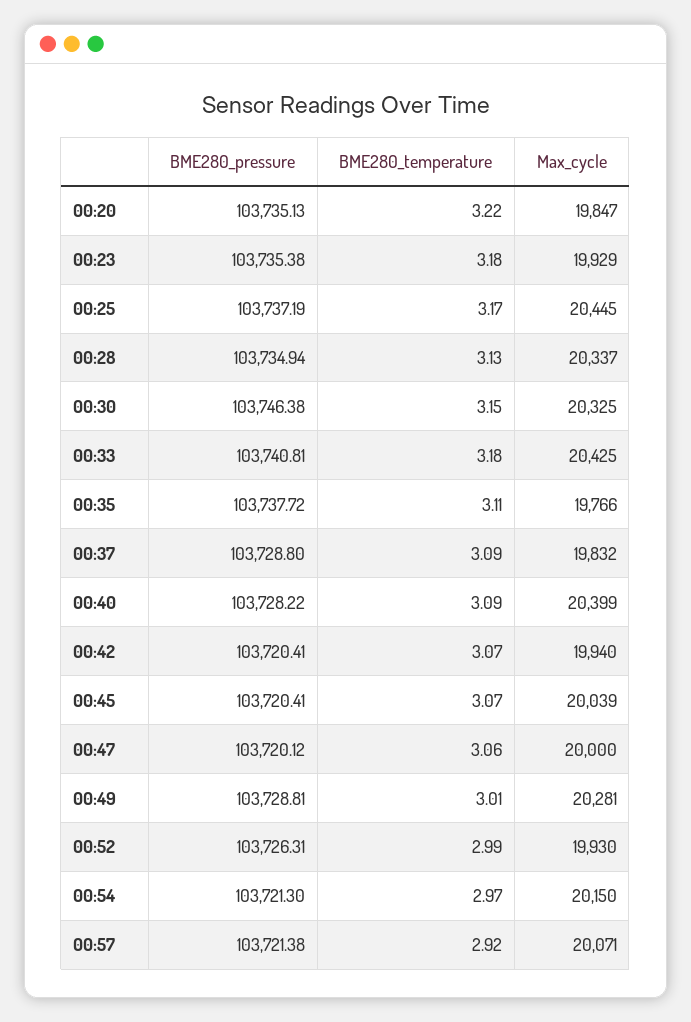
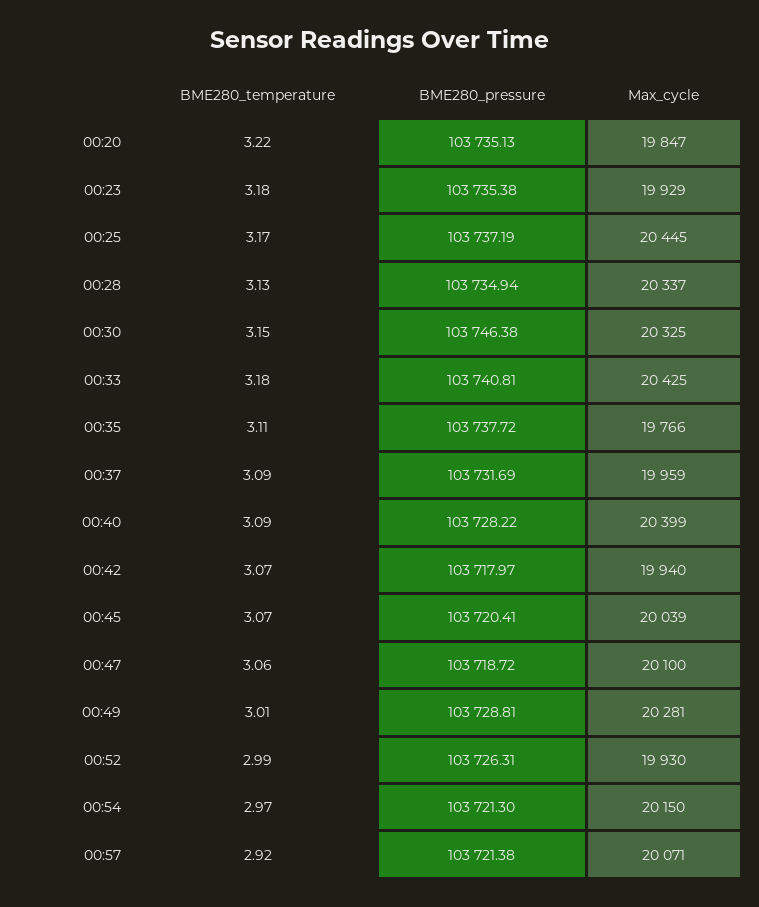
BME280_pressure, 00:37: 103728.8 -> 103731.69
Max_cycle, 00:37: 19832 -> 19959
BME280_pressure, 00:42: 103720.41 -> 103717.97
BME280_pressure, 00:47: 103720.12 -> 103718.72
Max_cycle, 00:47: 20000 -> 20100

